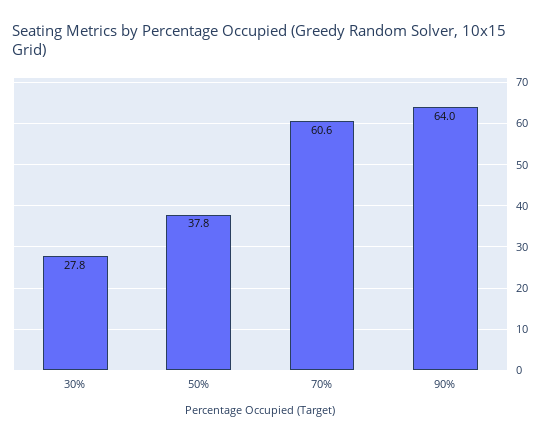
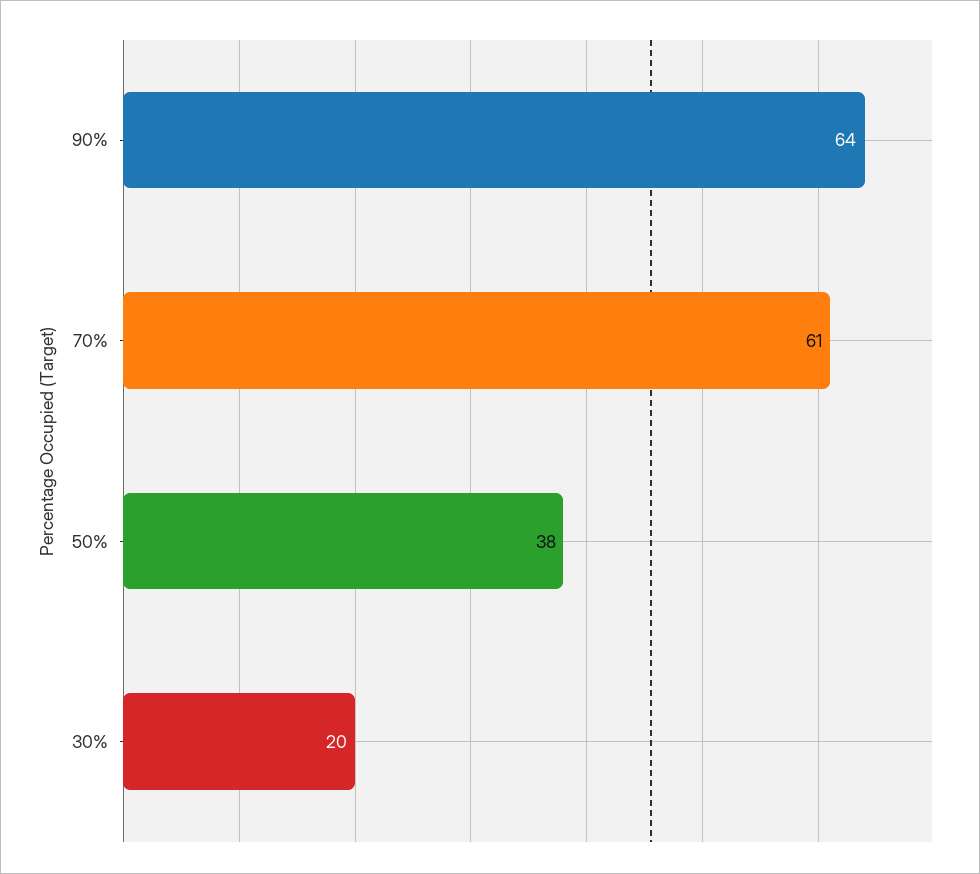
30%: 27.8 -> 20

